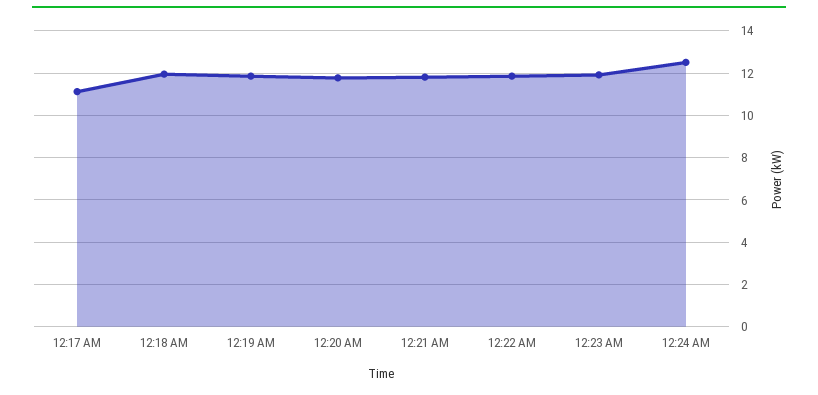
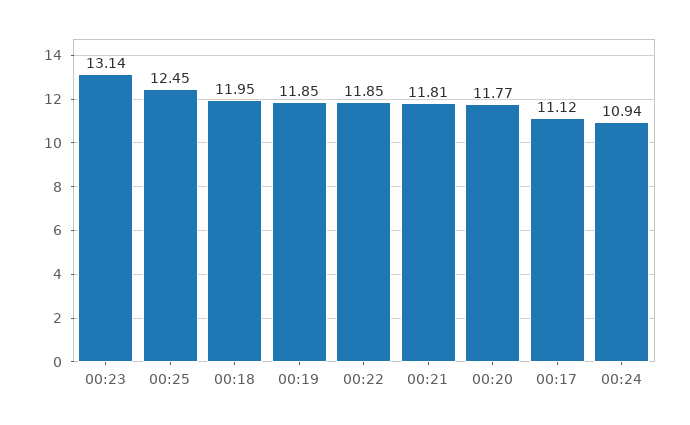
12:23 AM: 12 -> 13.14
12:24 AM: 12.5 -> 10.94
00:25: none -> 12.45

